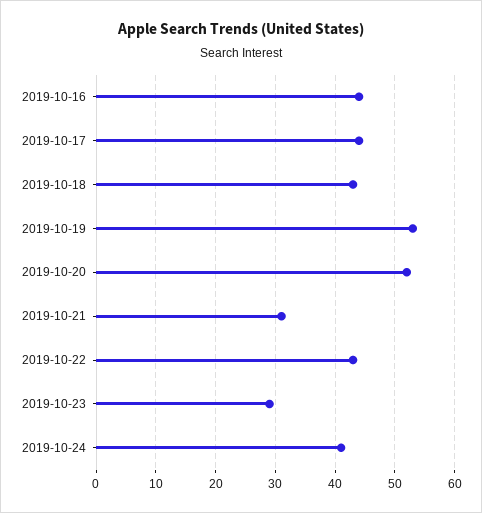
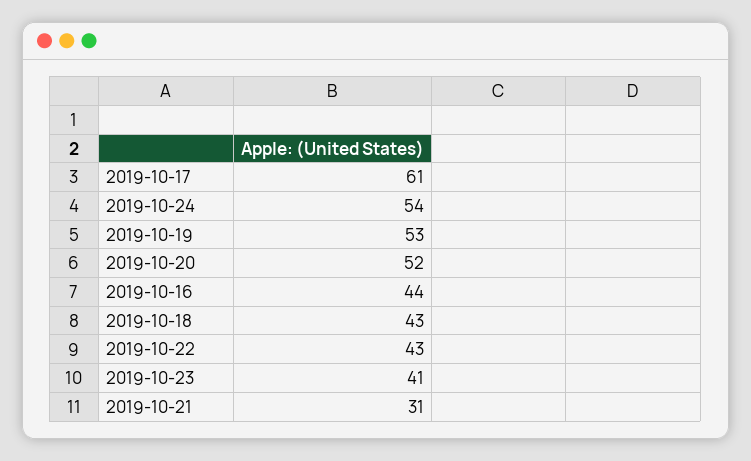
2019-10-17: 45 -> 61
2019-10-23: 30 -> 41
2019-10-24: 40 -> 54

